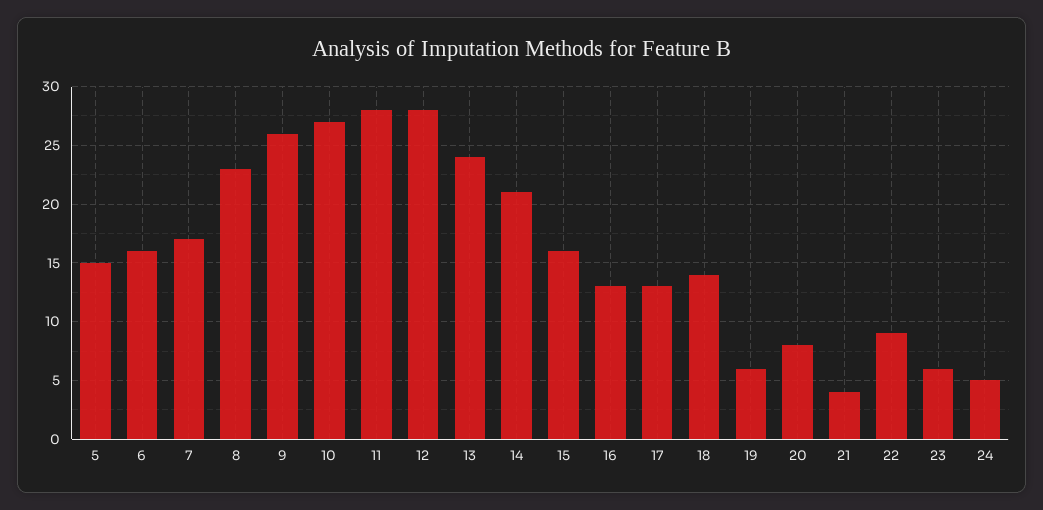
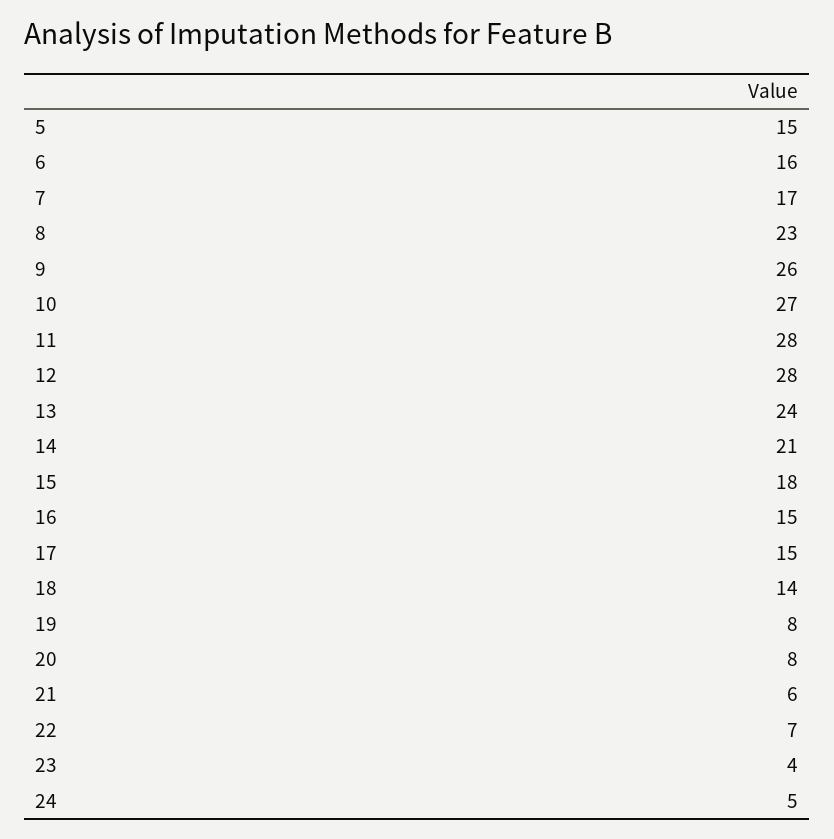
15: 16 -> 18
16: 13 -> 15
17: 13 -> 15
19: 6 -> 8
21: 4 -> 6
22: 9 -> 7
23: 6 -> 4

